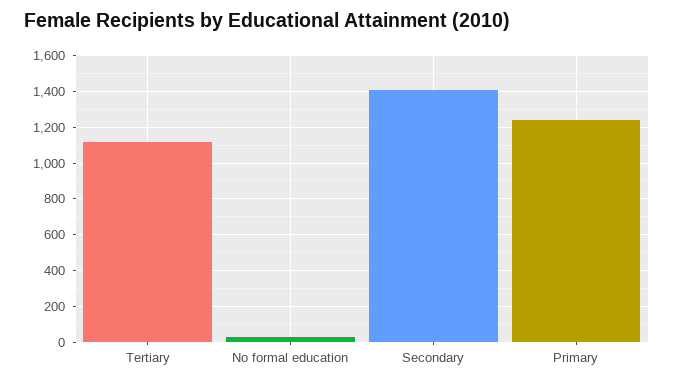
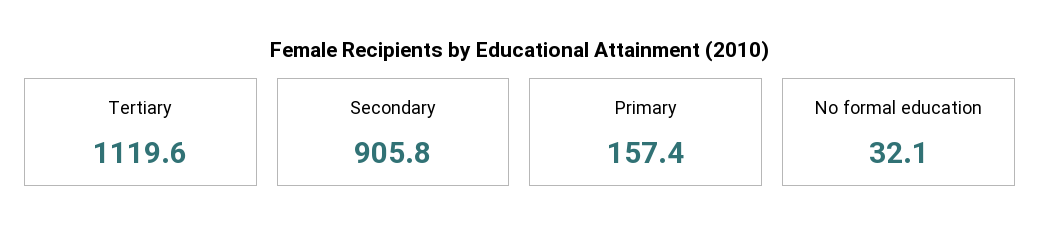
Secondary: 1400 -> 905.8
Primary: 1250 -> 157.4

